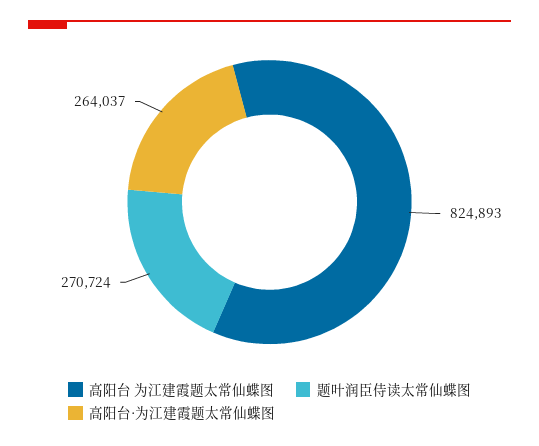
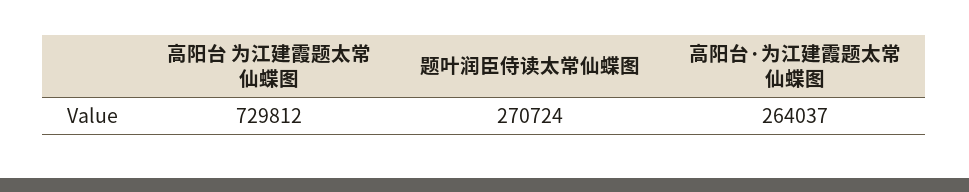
高阳台 为江建霞题太常仙蝶图: 824893 -> 729812

